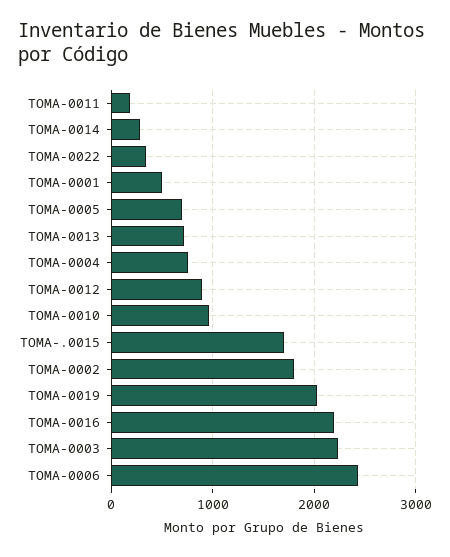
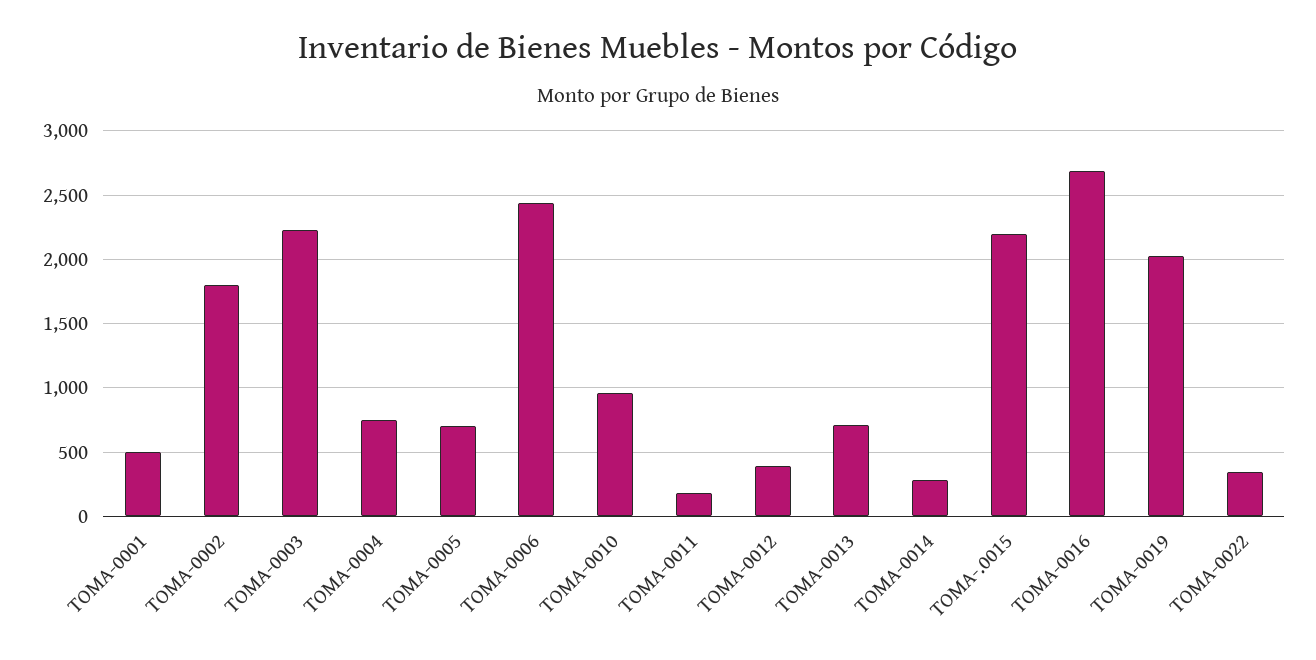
TOMA-0012: 900 -> 400
TOMA-.0015: 1700 -> 2200
TOMA-0016: 2200 -> 2700

